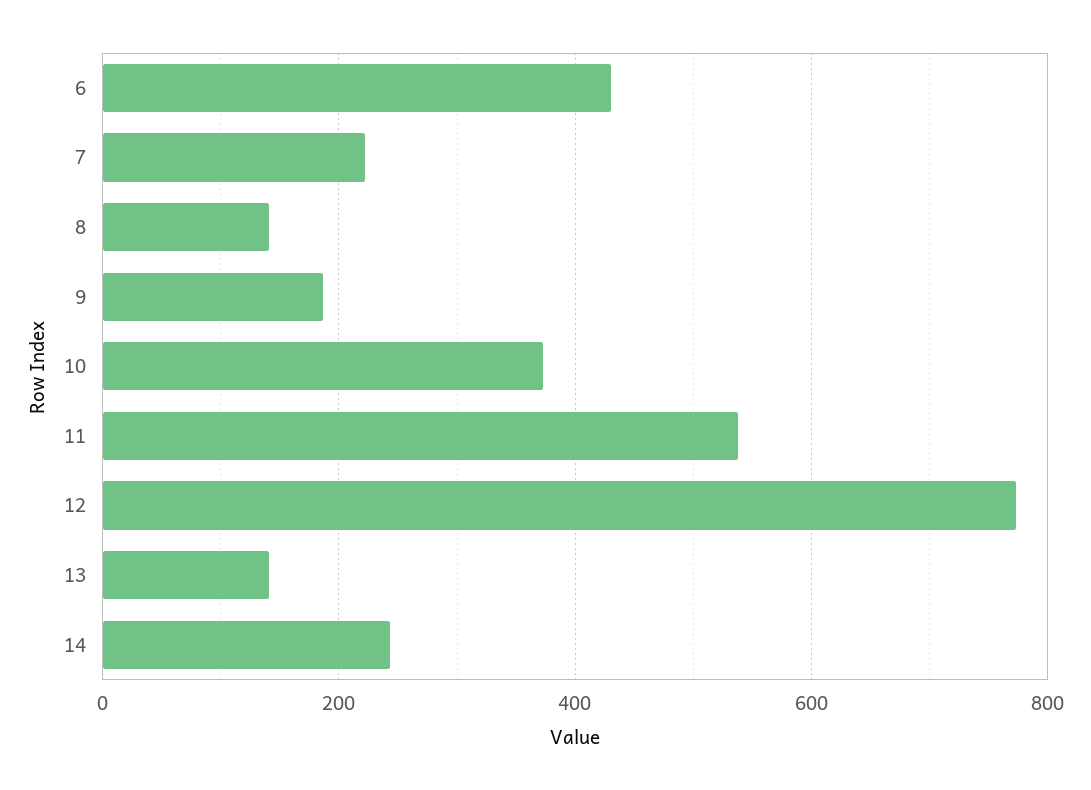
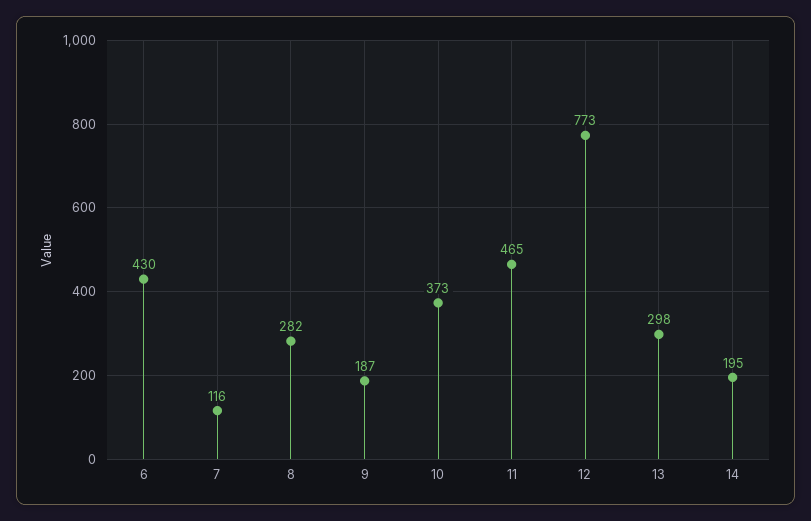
7: 220 -> 116
8: 140 -> 282
11: 540 -> 465
13: 140 -> 298
14: 240 -> 195

